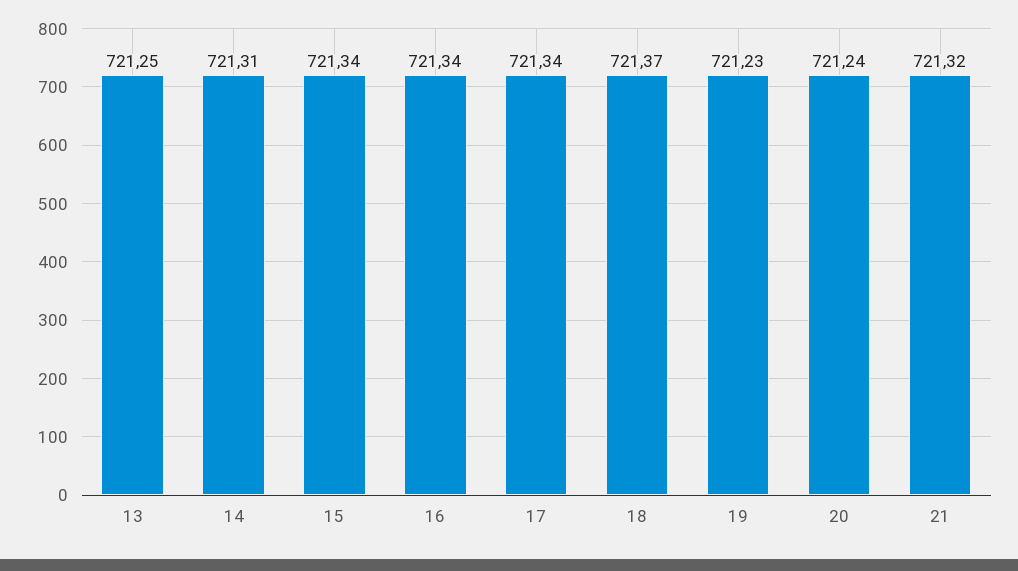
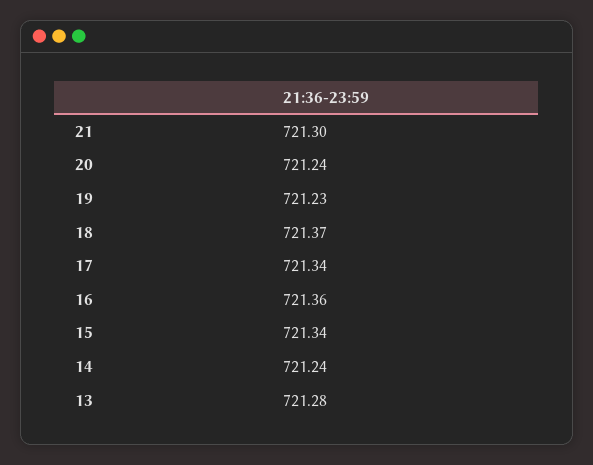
13: 721.25 -> 721.28
14: 721.31 -> 721.24
16: 721.34 -> 721.36
21: 721.32 -> 721.3

